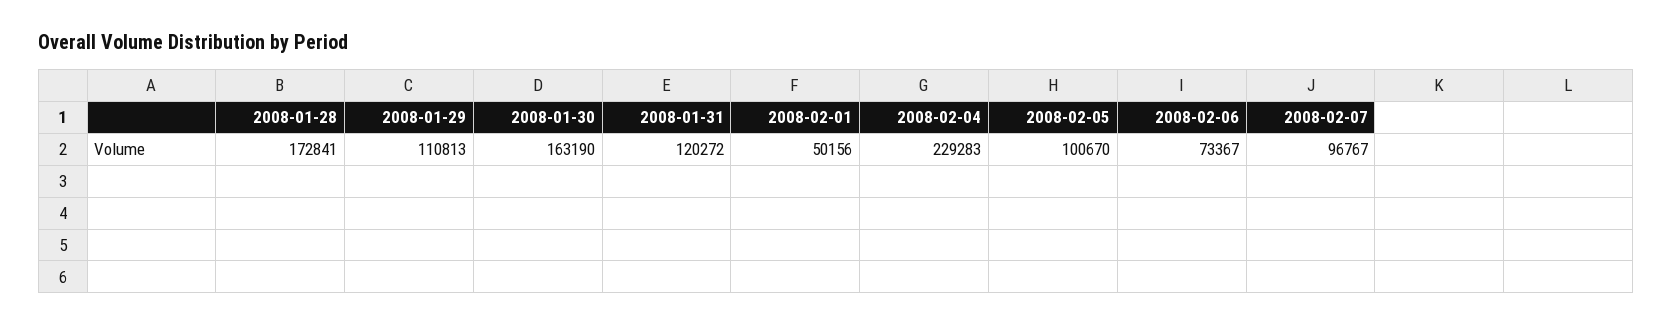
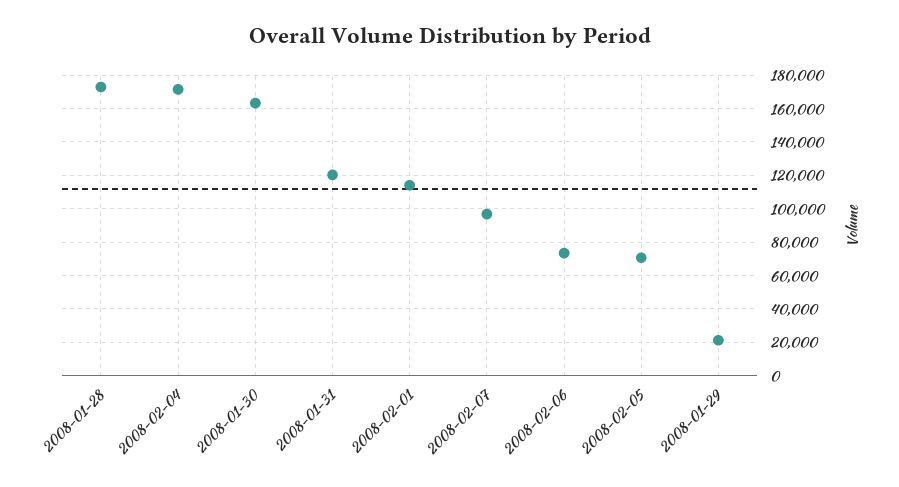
2008-01-29: 110813 -> 20000
2008-02-01: 50156 -> 115000
2008-02-04: 229283 -> 170000
2008-02-05: 100670 -> 70000

